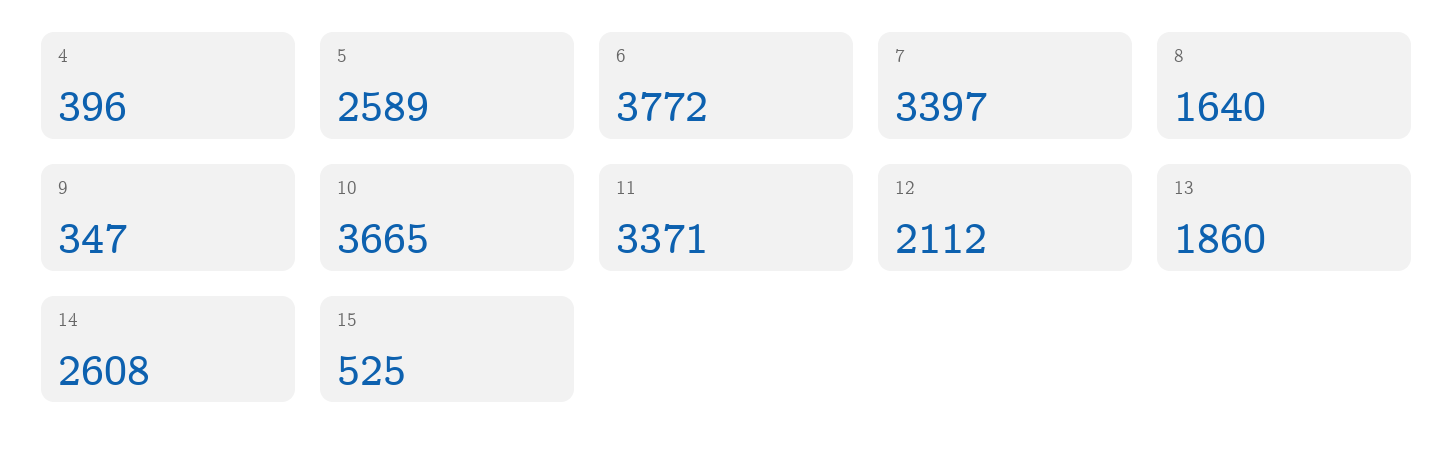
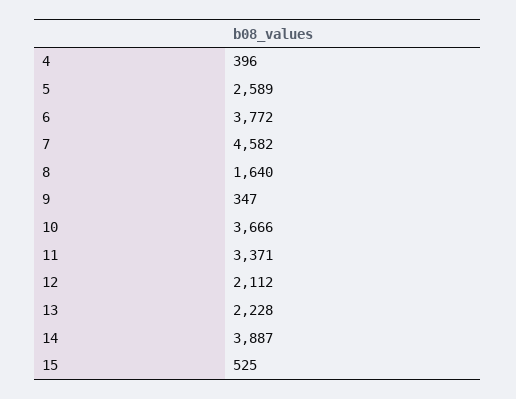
7: 3397 -> 4582
10: 3665 -> 3666
13: 1860 -> 2228
14: 2608 -> 3887

